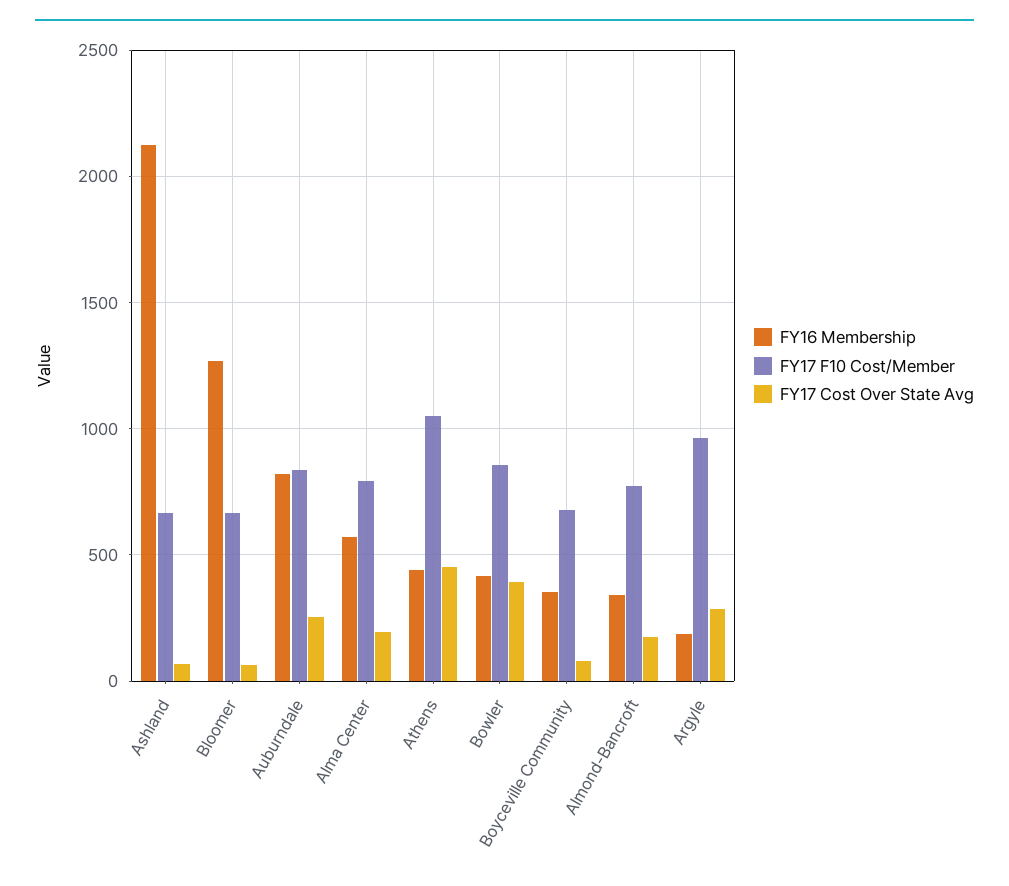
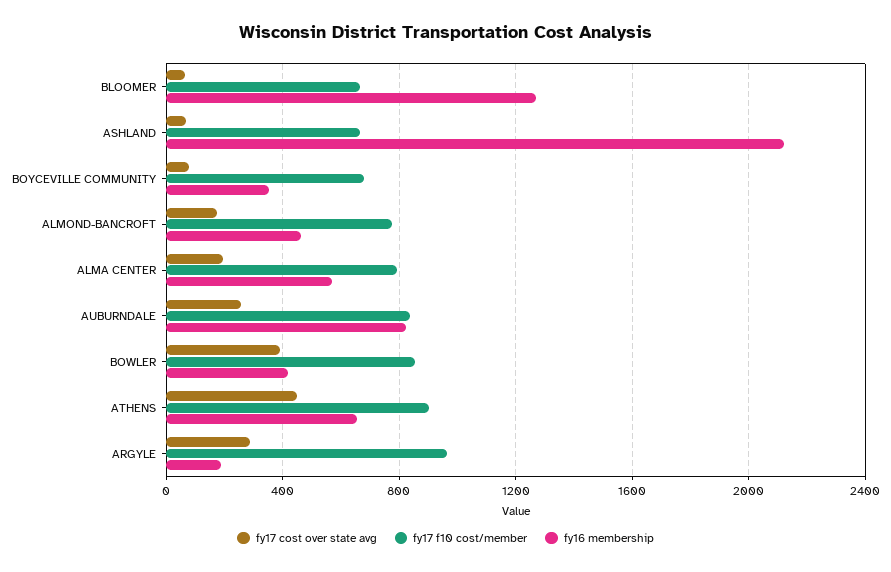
FY16 Membership, Athens: 450 -> 650
FY17 F10 Cost/Member, Athens: 1050 -> 900
FY16 Membership, Almond-Bancroft: 350 -> 450

